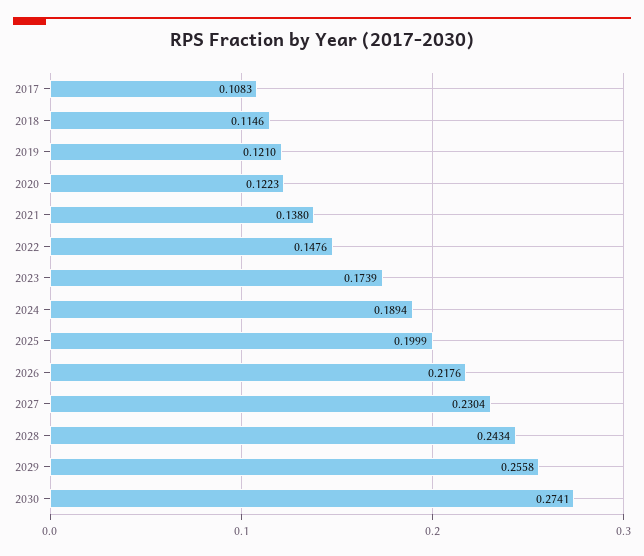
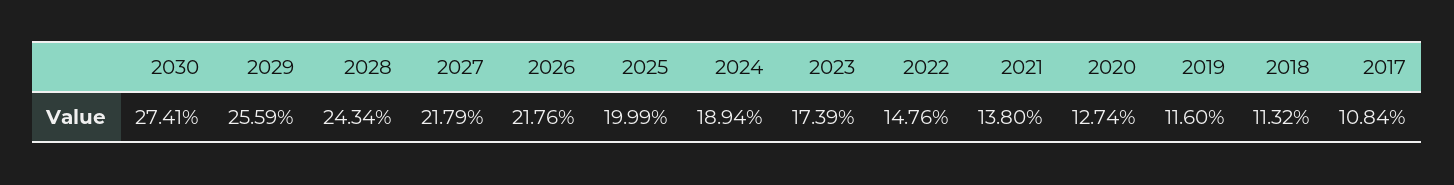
2017: 0.1083 -> 0.1084
2018: 0.1146 -> 0.1132
2019: 0.121 -> 0.116
2020: 0.1223 -> 0.1274
2027: 0.2304 -> 0.2179
2029: 0.2558 -> 0.2559

